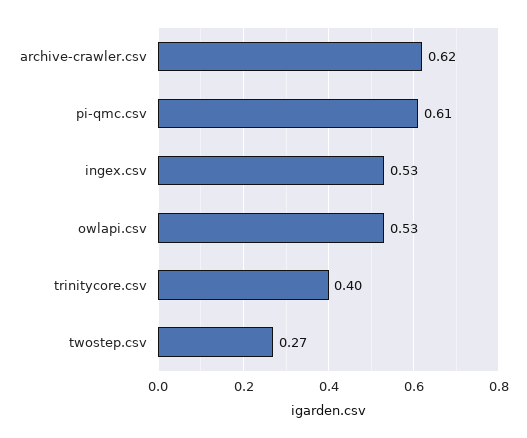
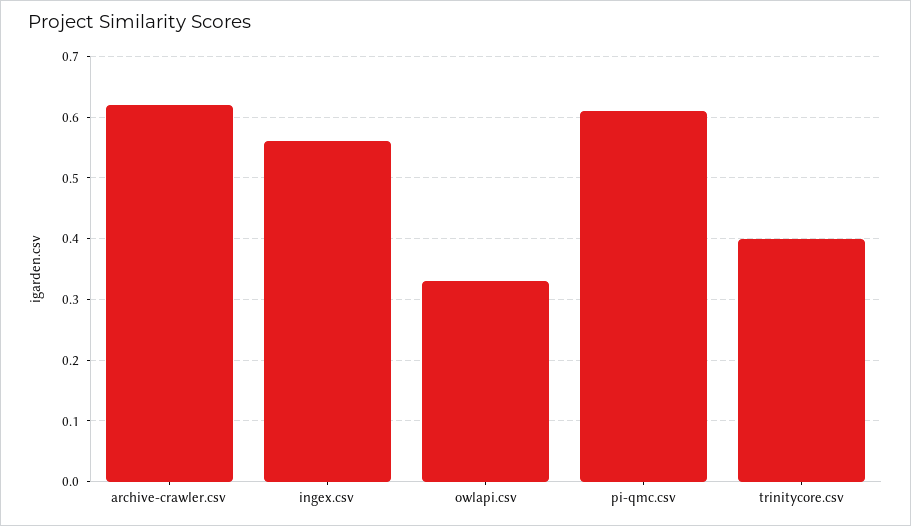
ingex.csv: 0.53 -> 0.56
owlapi.csv: 0.53 -> 0.33
twostep.csv: 0.27 -> none

